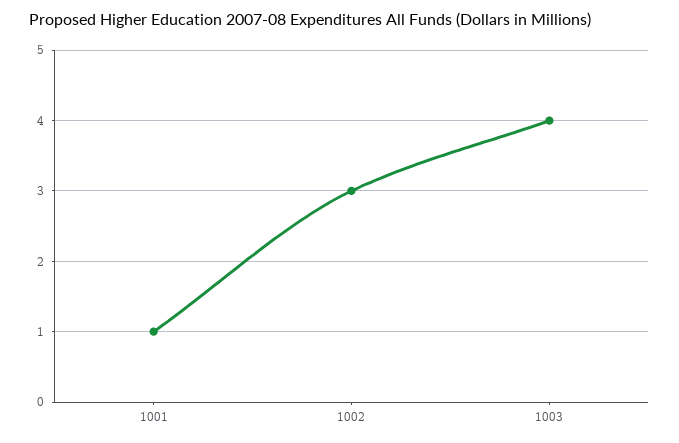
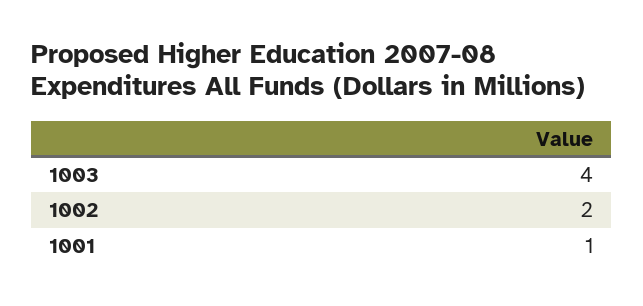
1002: 3 -> 2

